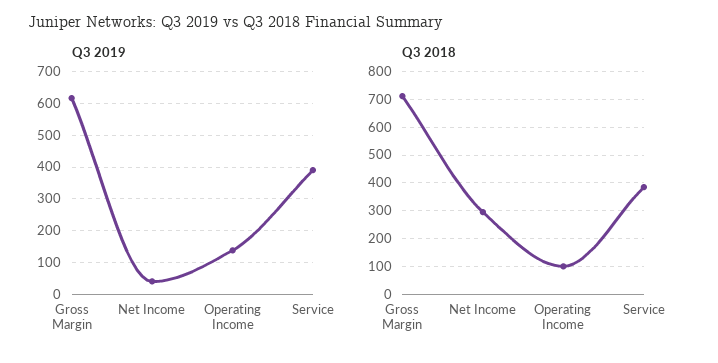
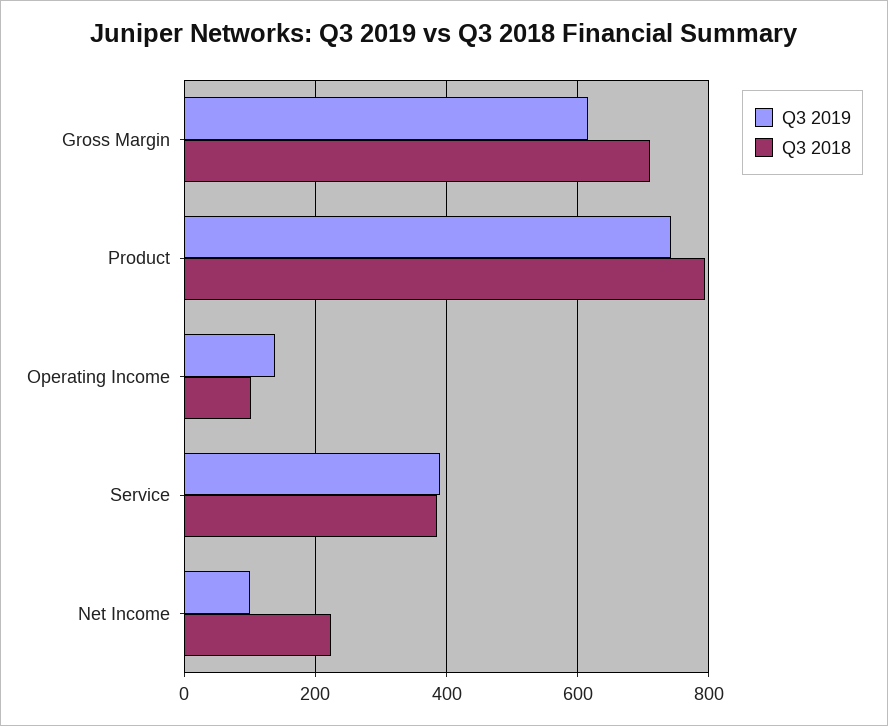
Q3 2019, Net Income: 40 -> 100
Q3 2018, Net Income: 300 -> 220
Q3 2019, Product: none -> 740
Q3 2018, Product: none -> 800

